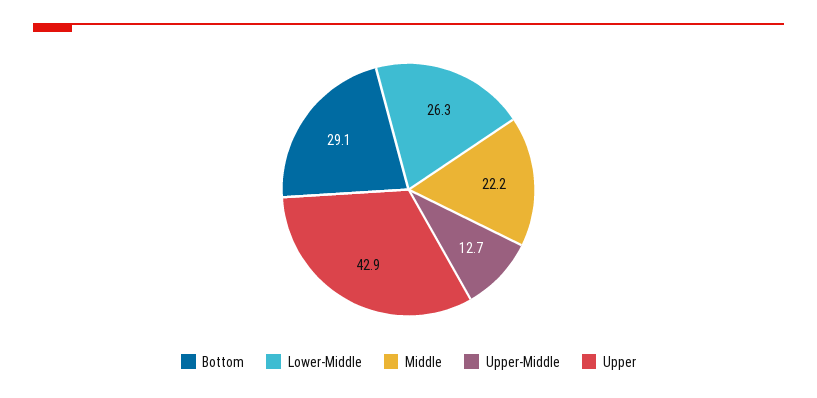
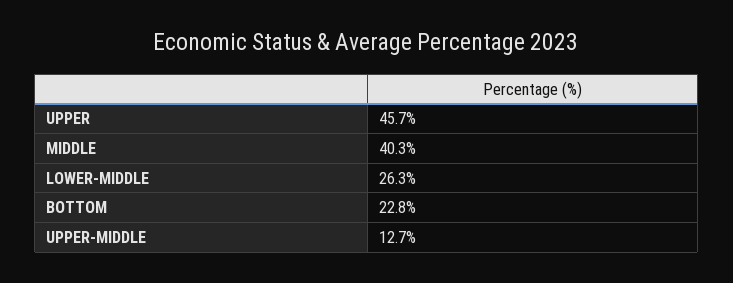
Bottom: 29.1 -> 22.8
Middle: 22.2 -> 40.3
Upper: 42.9 -> 45.7

